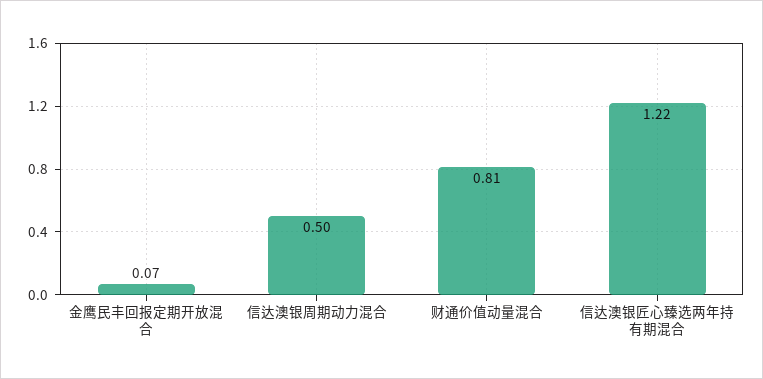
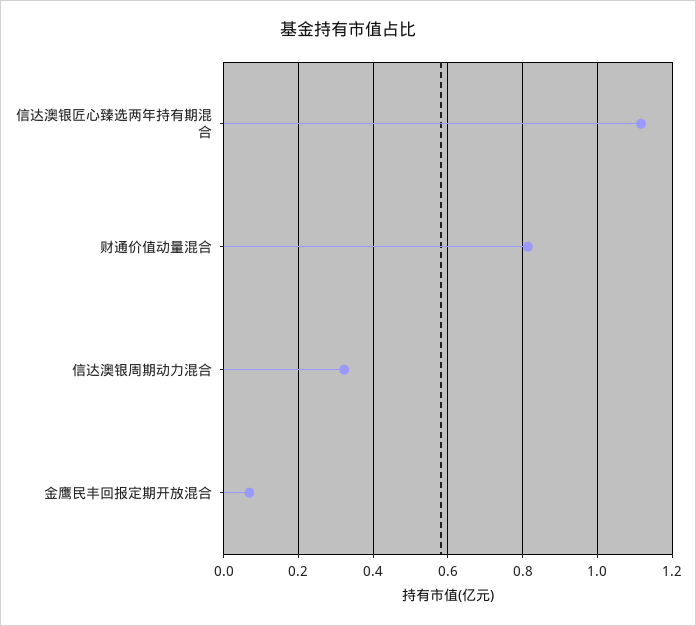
信达澳银周期动力混合: 0.5 -> 0.32
信达澳银匠心臻选两年持有期混合: 1.22 -> 1.12

